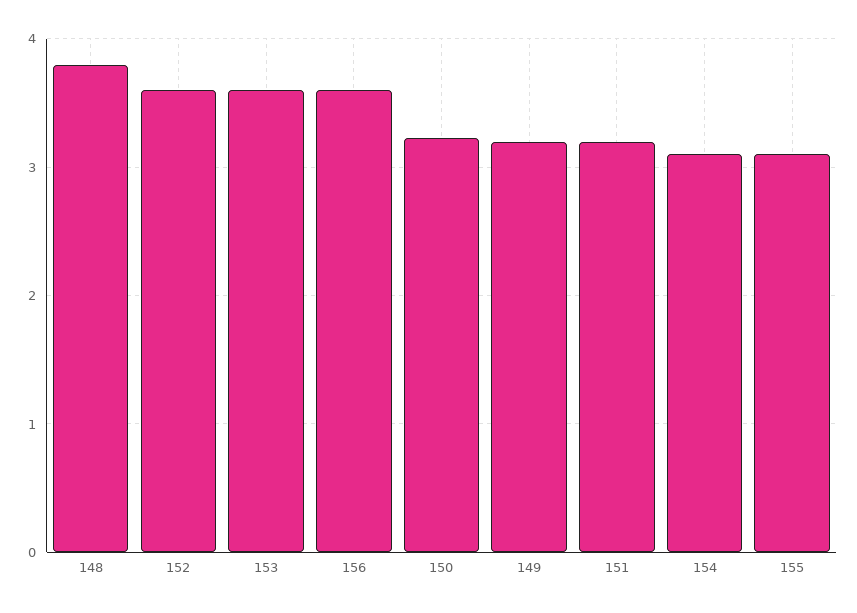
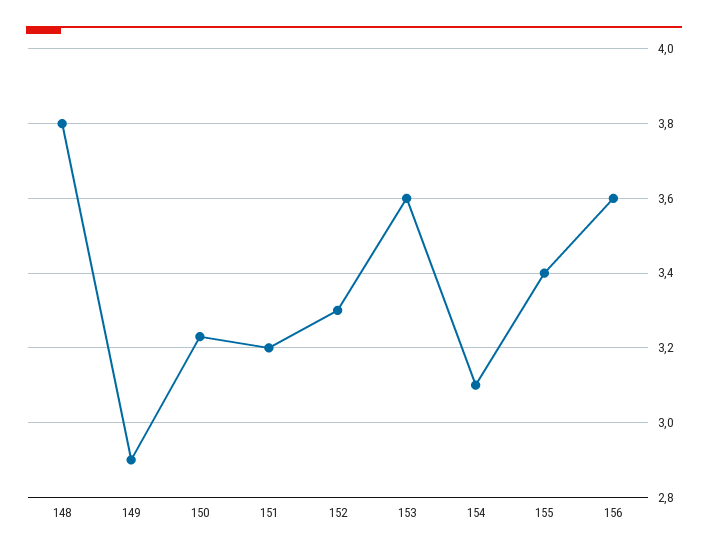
152: 3.6 -> 3.3
149: 3.2 -> 2.9
155: 3.1 -> 3.4

